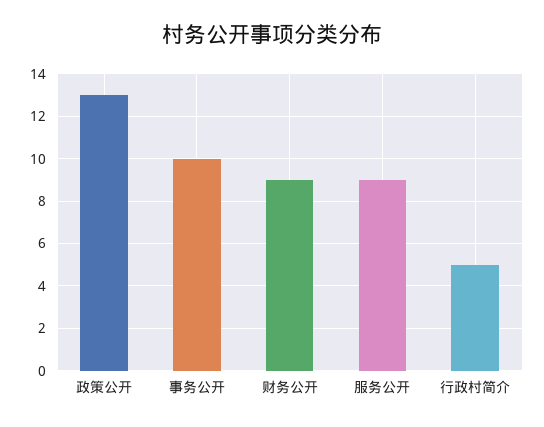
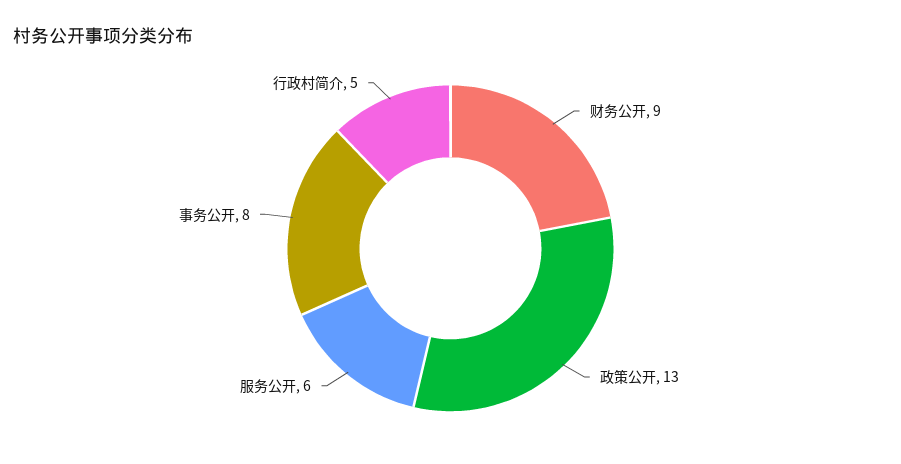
事务公开: 10 -> 8
服务公开: 9 -> 6

